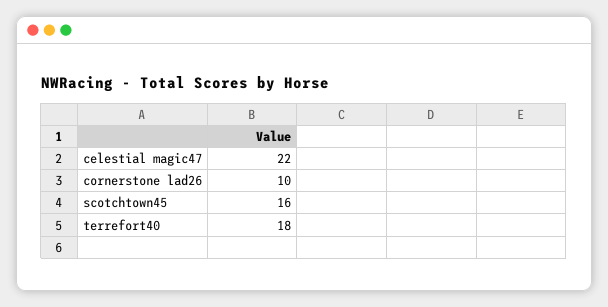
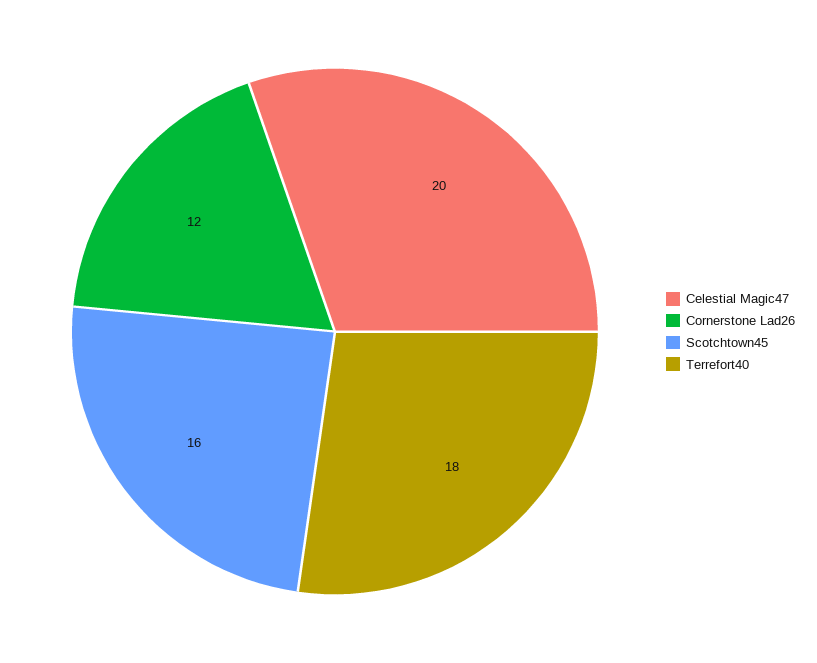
celestial magic47: 22 -> 20
cornerstone lad26: 10 -> 12

